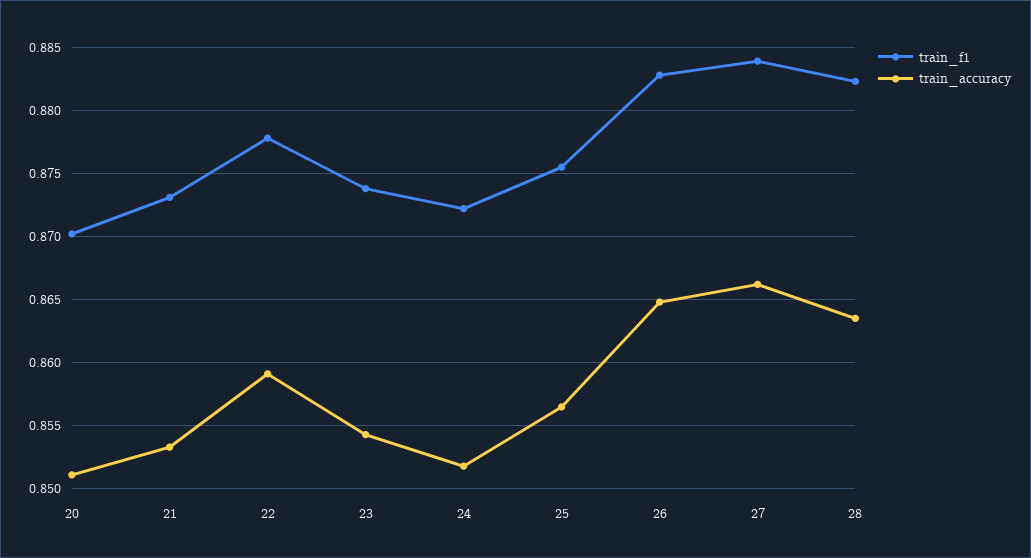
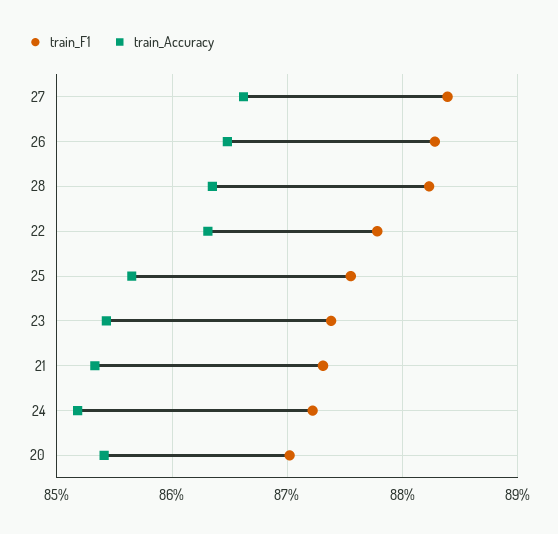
train_accuracy, 20: 0.851 -> 0.854
train_accuracy, 22: 0.859 -> 0.863

